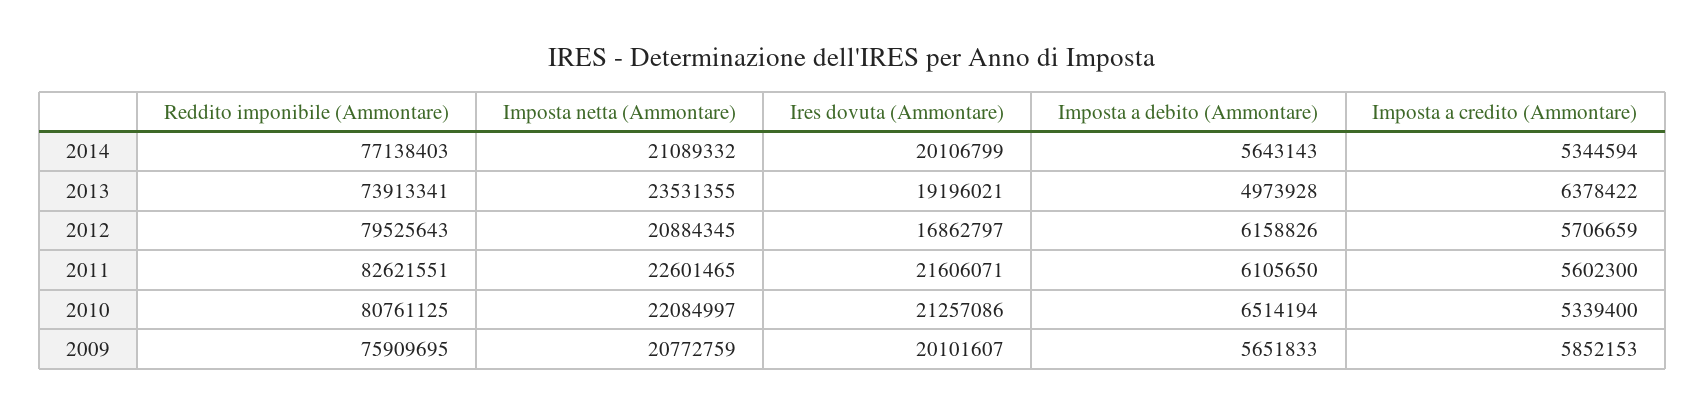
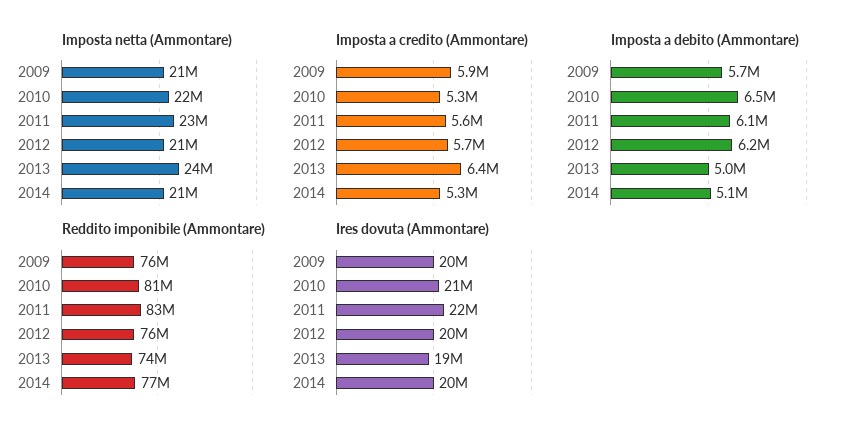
Imposta a debito (Ammontare), 2014: 5643143 -> 5100000
Reddito imponibile (Ammontare), 2012: 79525643 -> 76000000
Ires dovuta (Ammontare), 2012: 16862797 -> 20000000

